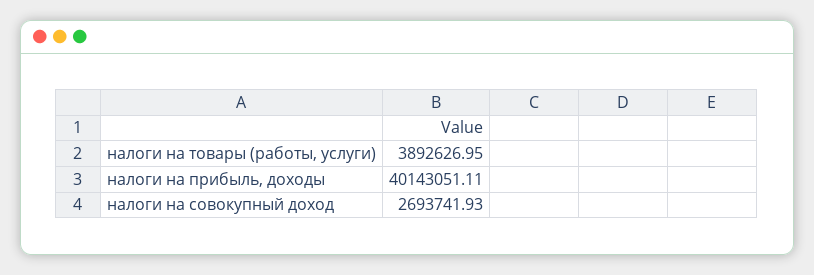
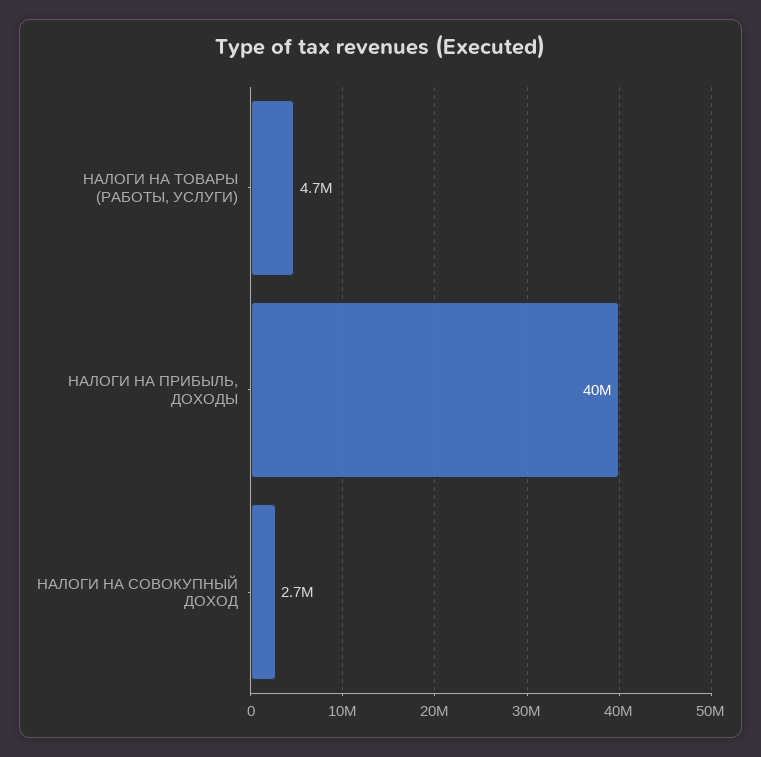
налоги на товары (работы, услуги): 3892626.95 -> 4700000

